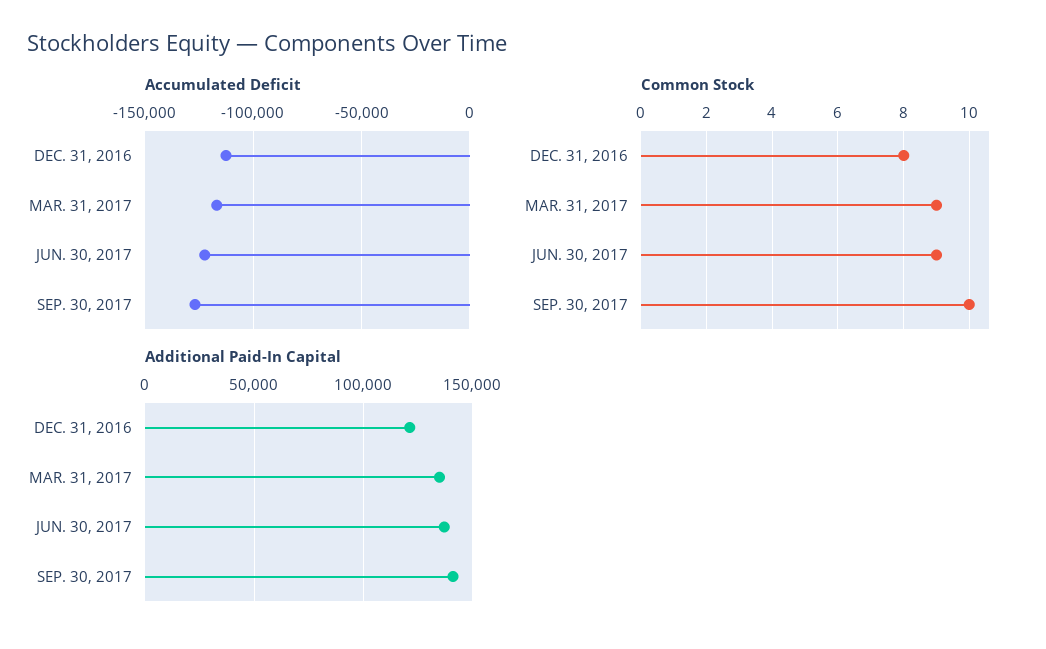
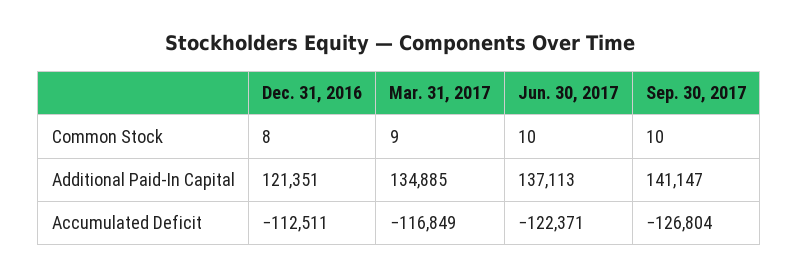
Common Stock, JUN. 30, 2017: 9 -> 10

